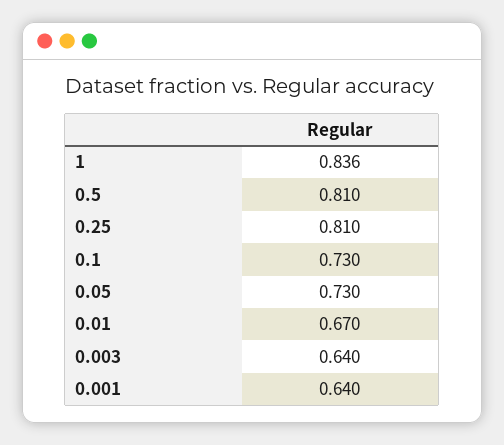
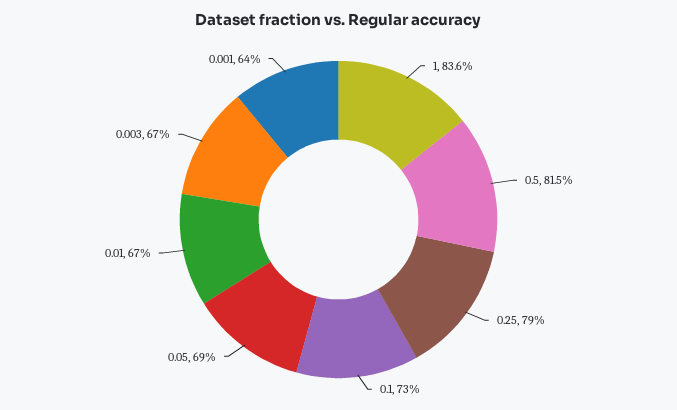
0.5: 0.81 -> 0.815
0.25: 0.81 -> 0.79
0.05: 0.73 -> 0.69
0.003: 0.64 -> 0.67

